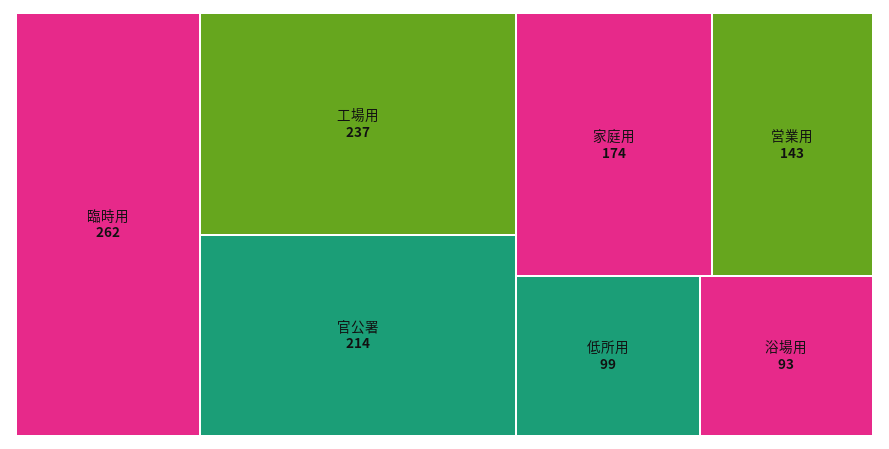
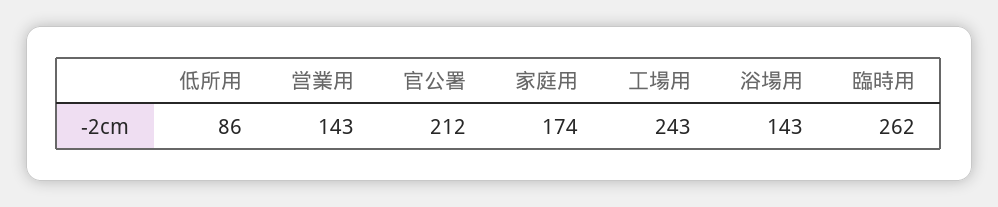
工場用: 237 -> 243
官公署: 214 -> 212
低所用: 99 -> 86
浴場用: 93 -> 143

